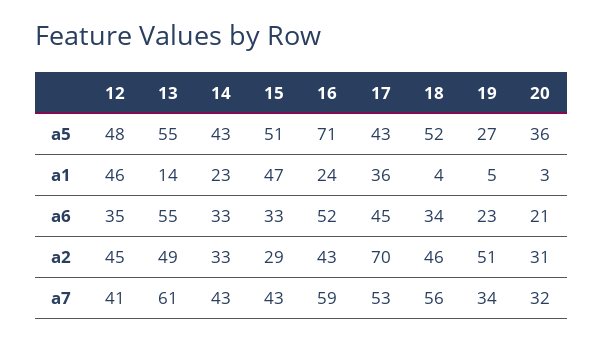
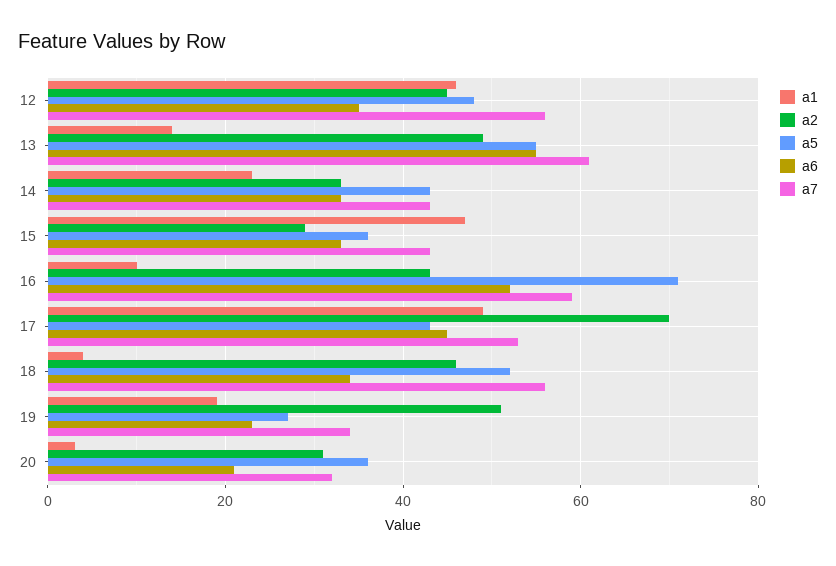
a5, 15: 51 -> 35
a1, 16: 24 -> 10
a1, 17: 36 -> 50
a1, 19: 5 -> 20
a7, 12: 41 -> 55

